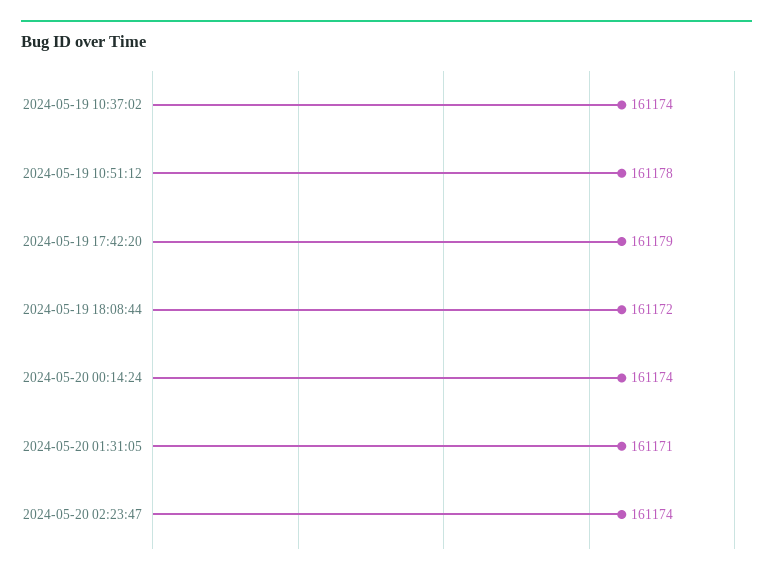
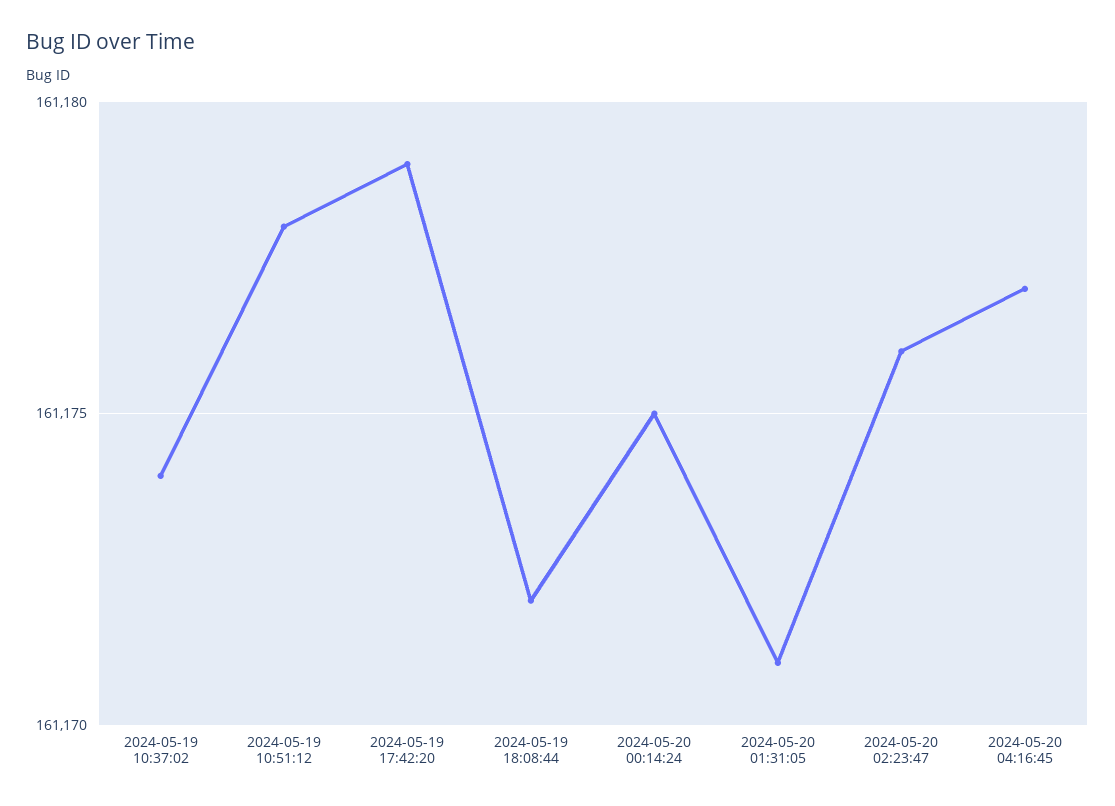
2024-05-20 00:14:24: 161174 -> 161175
2024-05-20 02:23:47: 161174 -> 161176
2024-05-20 04:16:45: none -> 161177

